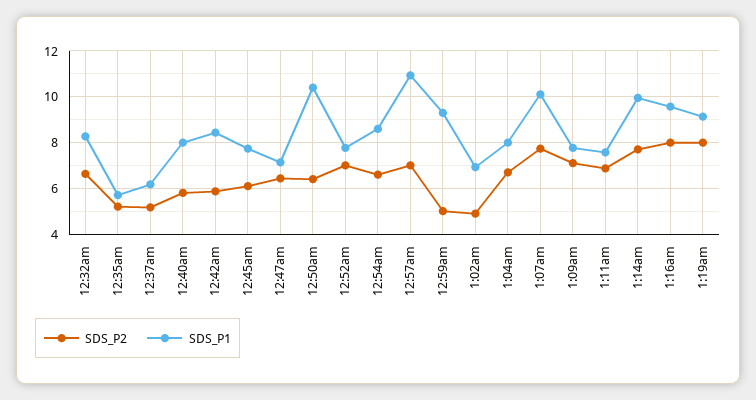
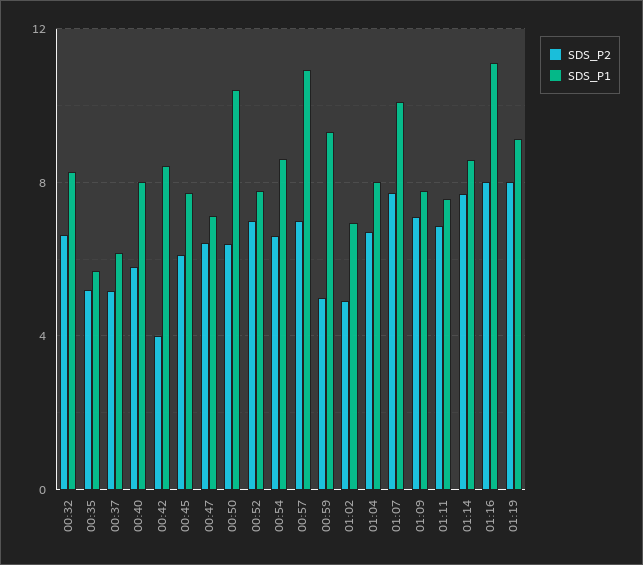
SDS_P2, 12:42am: 6 -> 4
SDS_P1, 1:14am: 10 -> 8.5
SDS_P1, 1:16am: 9.5 -> 11

